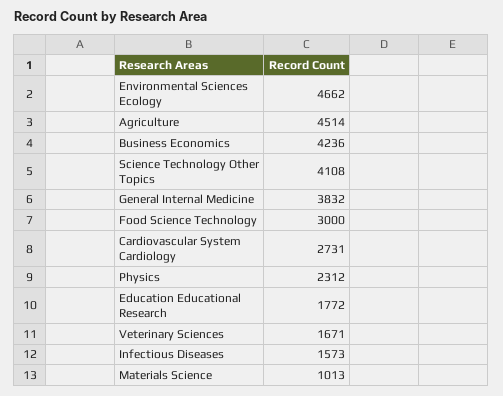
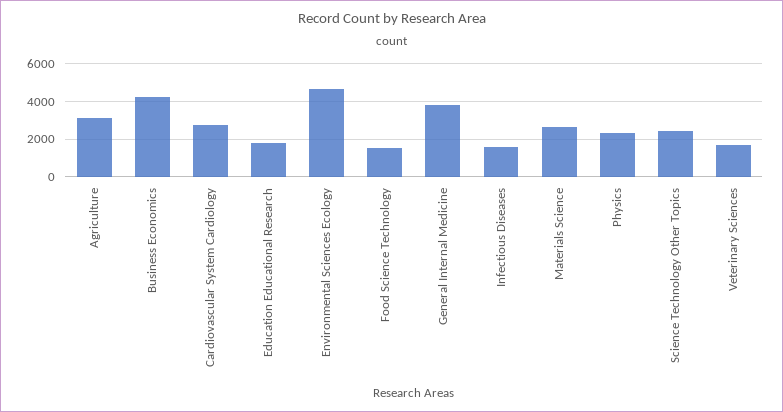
Agriculture: 4514 -> 3000
Science Technology Other Topics: 4108 -> 2500
Food Science Technology: 3000 -> 1500
Materials Science: 1013 -> 2500

